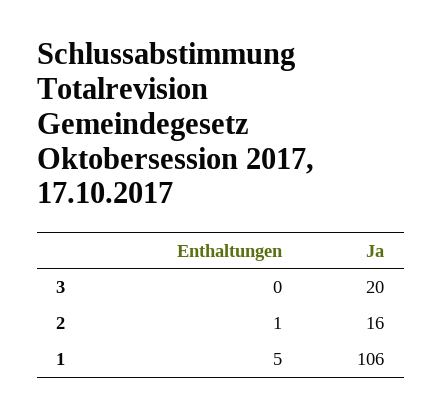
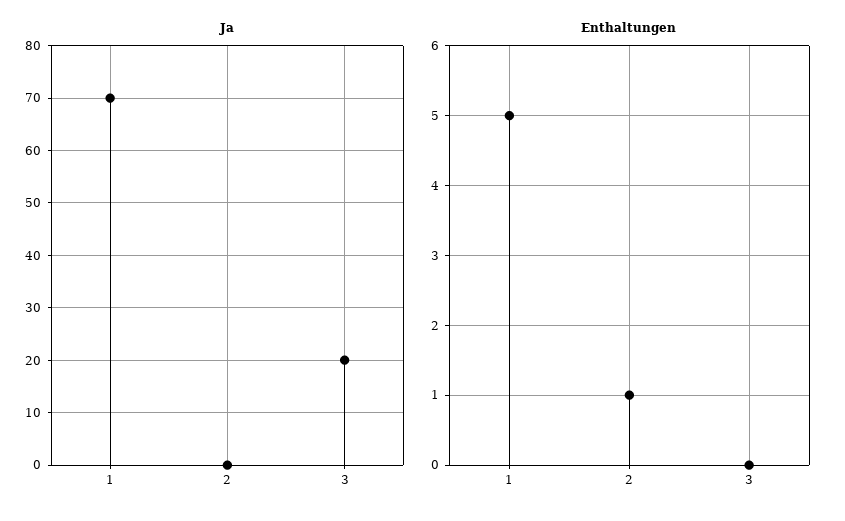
Ja, 2: 16 -> 0
Ja, 1: 106 -> 70

